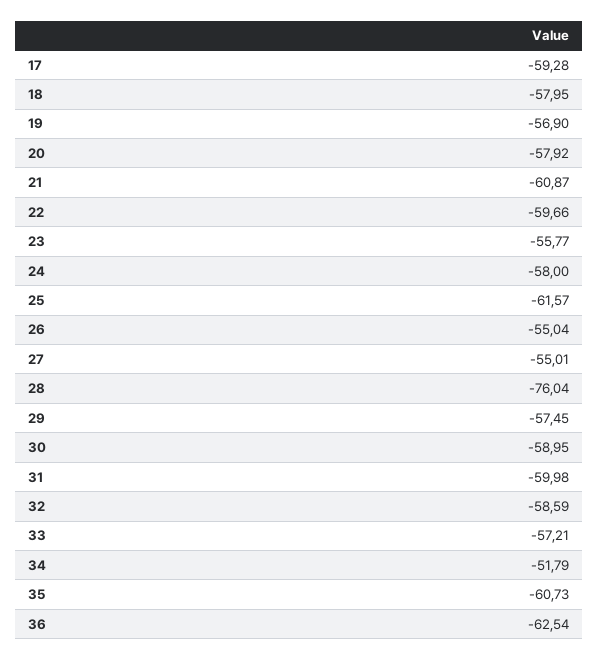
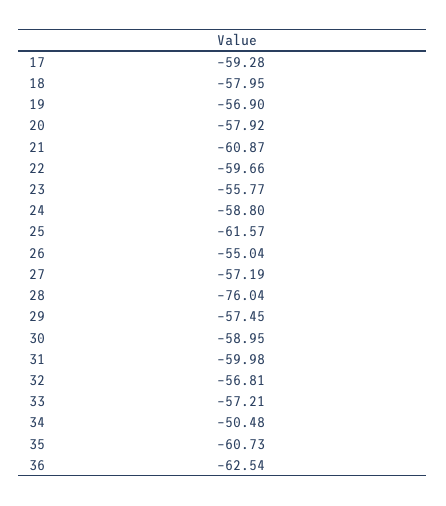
24: -58 -> -58.8
27: -55.01 -> -57.19
32: -58.59 -> -56.81
34: -51.79 -> -50.48

